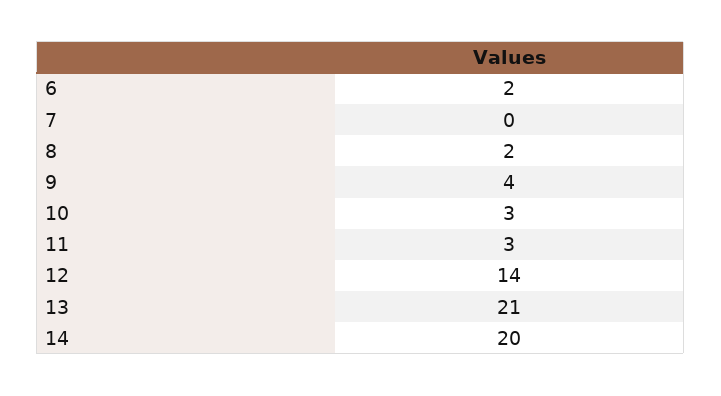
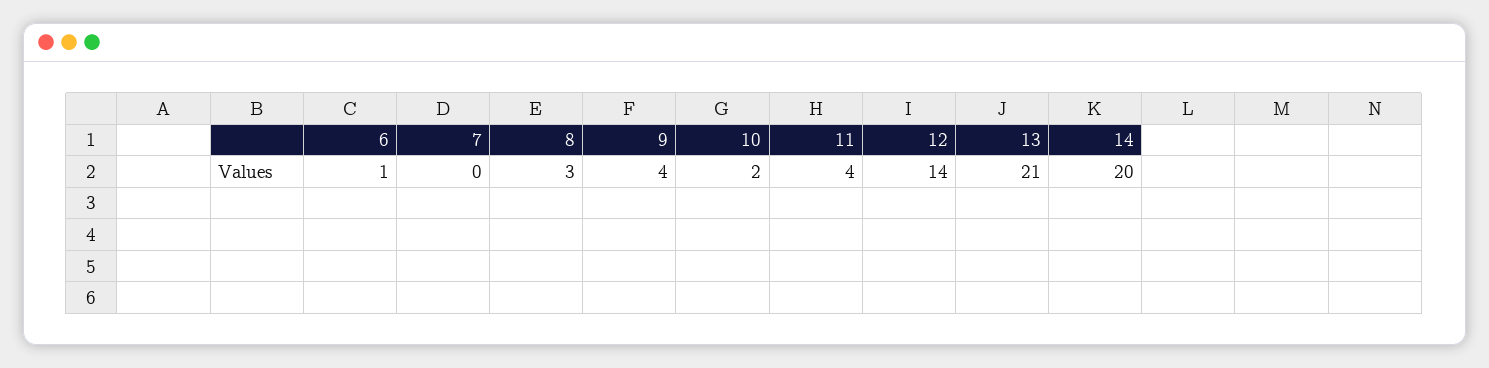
6: 2 -> 1
8: 2 -> 3
10: 3 -> 2
11: 3 -> 4

